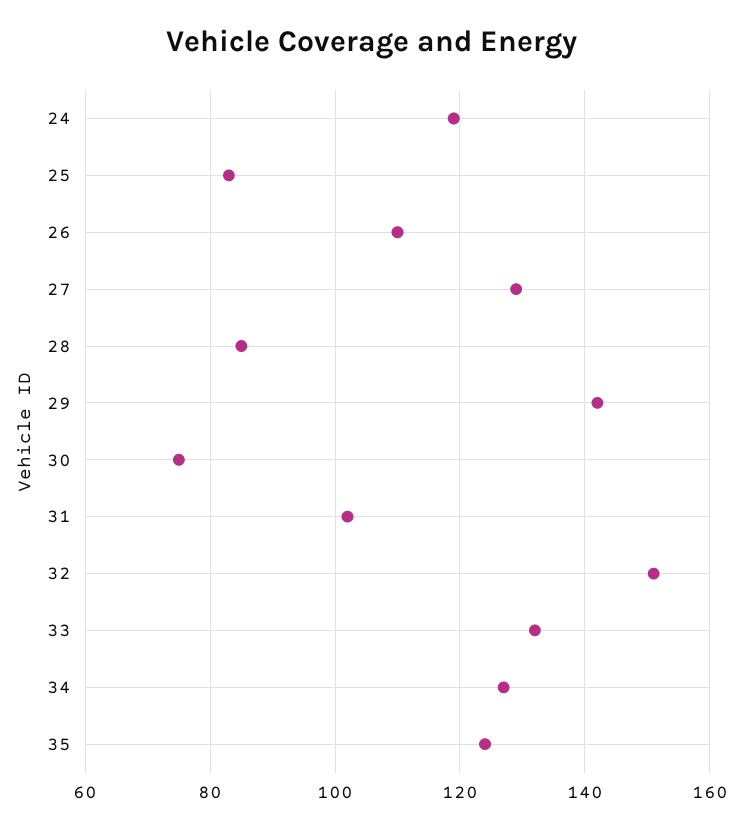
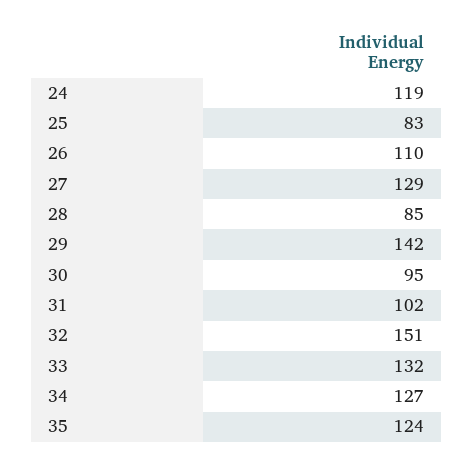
30: 75 -> 95

